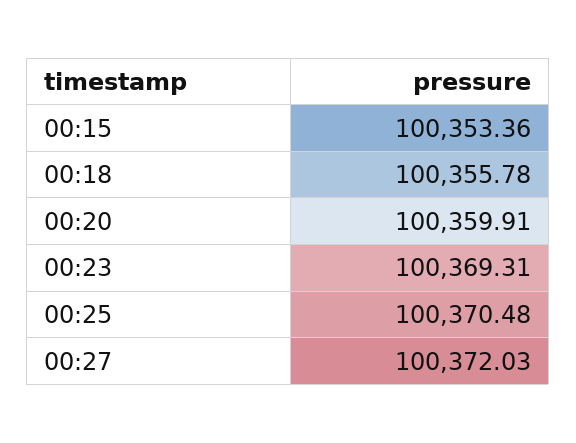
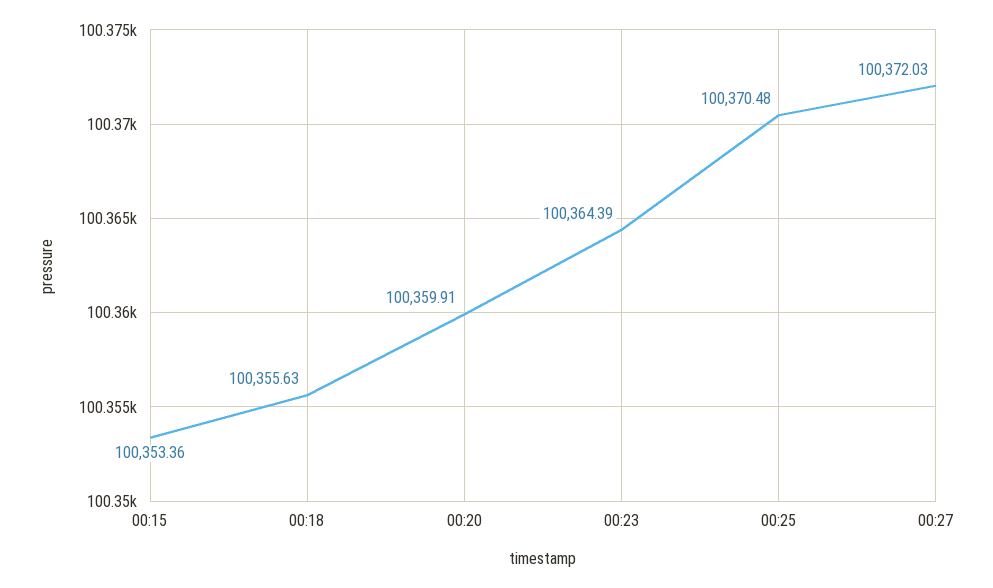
00:18: 100355.78 -> 100355.63
00:23: 100369.31 -> 100364.39

